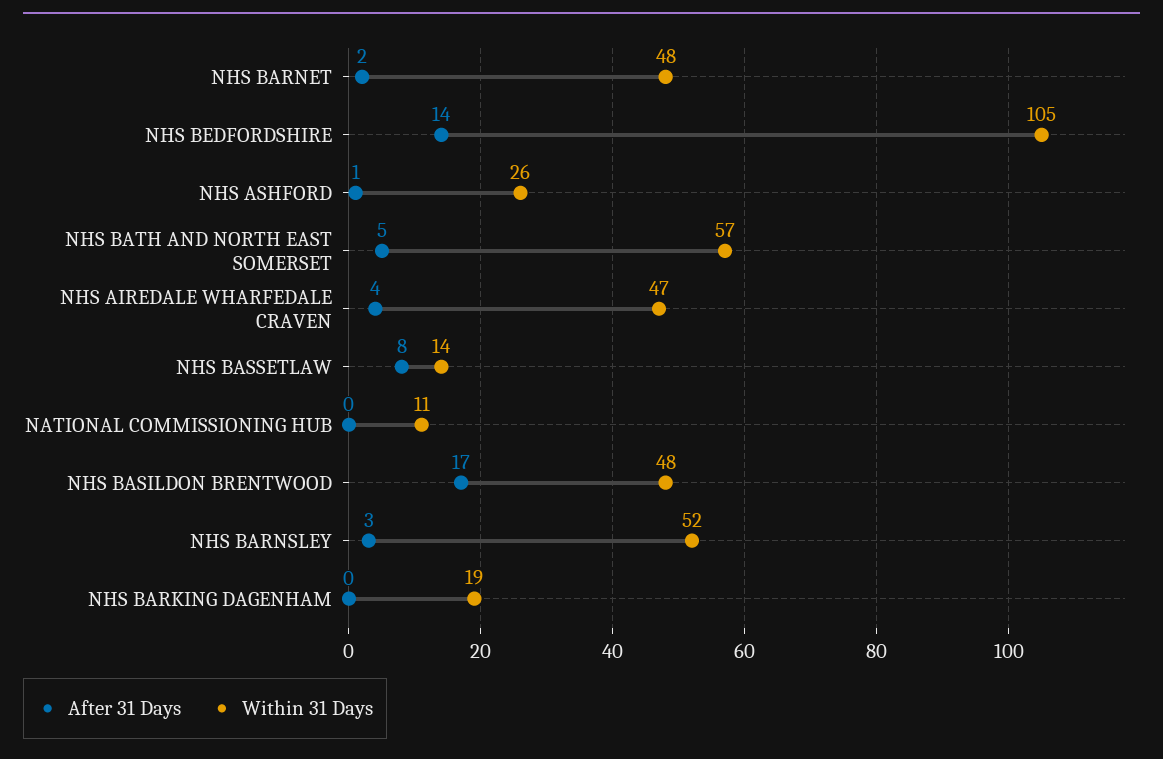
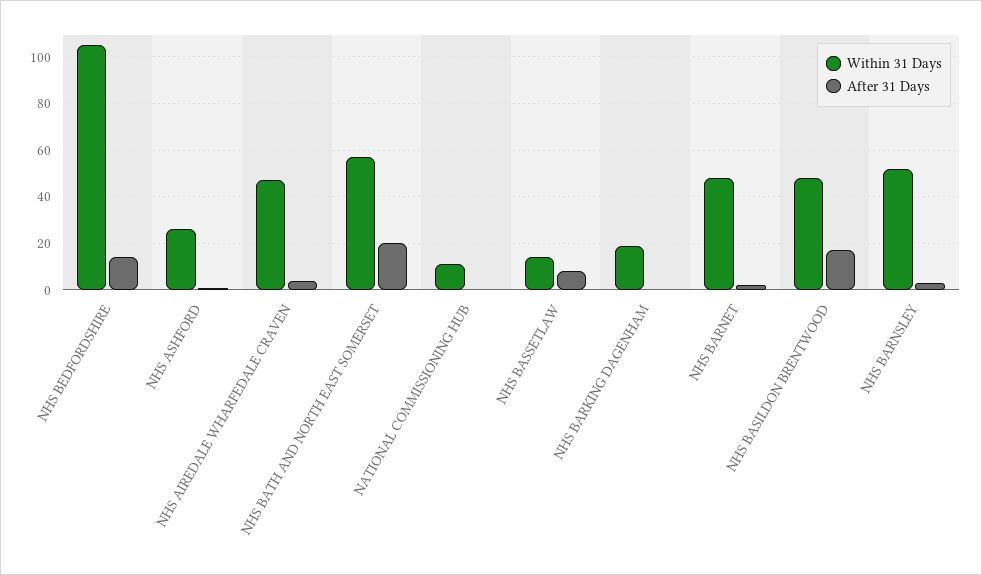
After 31 Days, NHS BATH AND NORTH EAST SOMERSET: 5 -> 20

